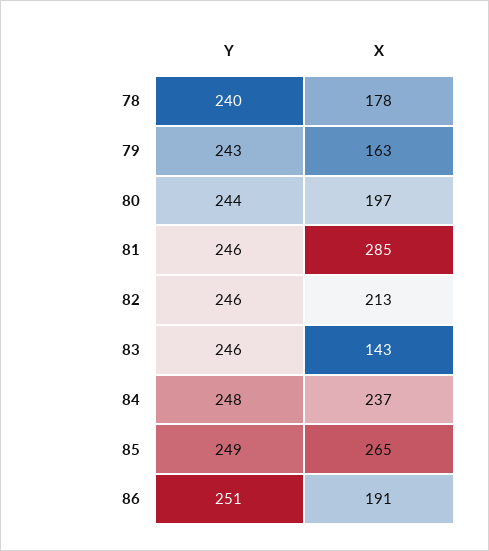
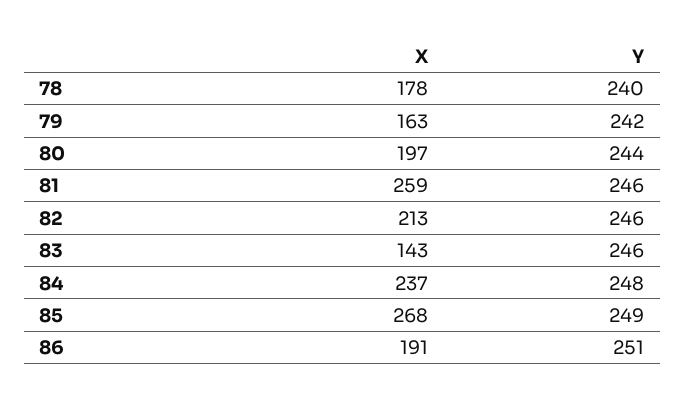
Y, 79: 243 -> 242
X, 81: 285 -> 259
X, 85: 265 -> 268

